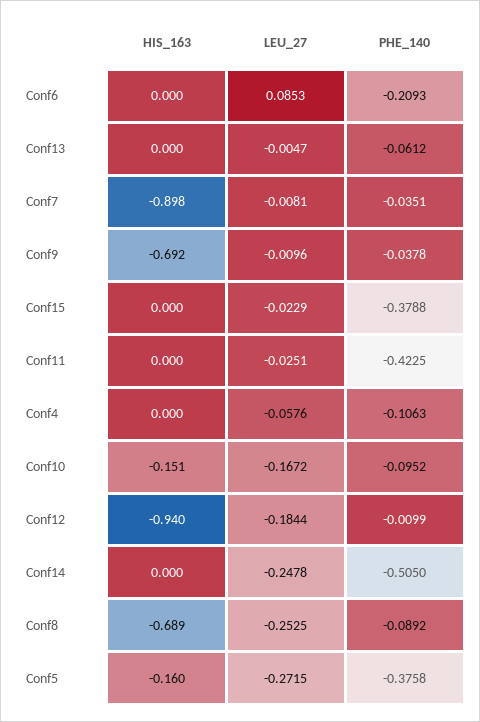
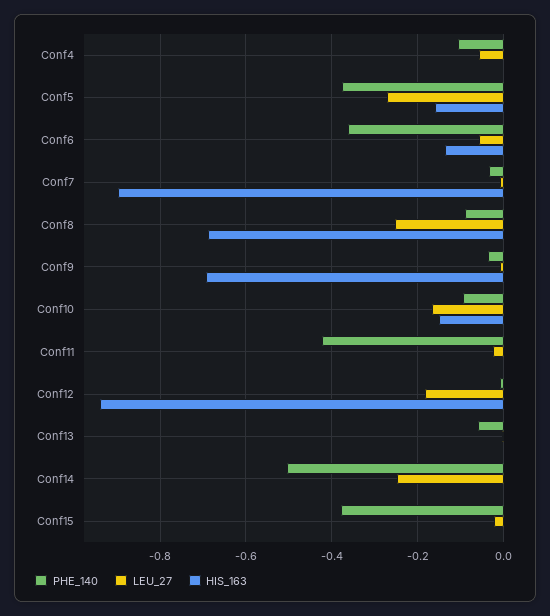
HIS_163, Conf6: 0 -> -0.14
LEU_27, Conf6: 0.0853 -> -0.06
PHE_140, Conf6: -0.2093 -> -0.36

